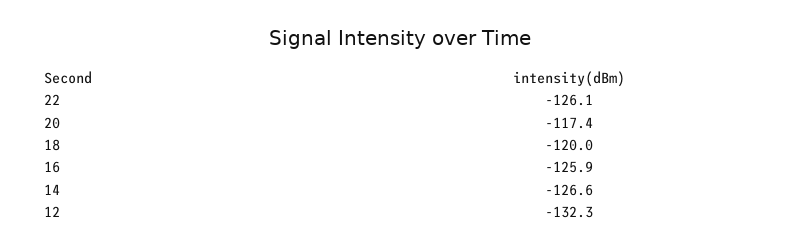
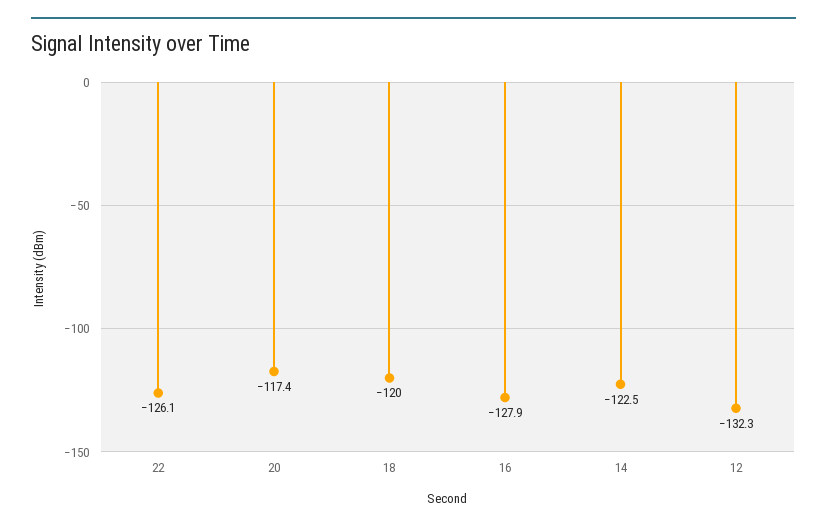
16: -125.9 -> -127.9
14: -126.6 -> -122.5

